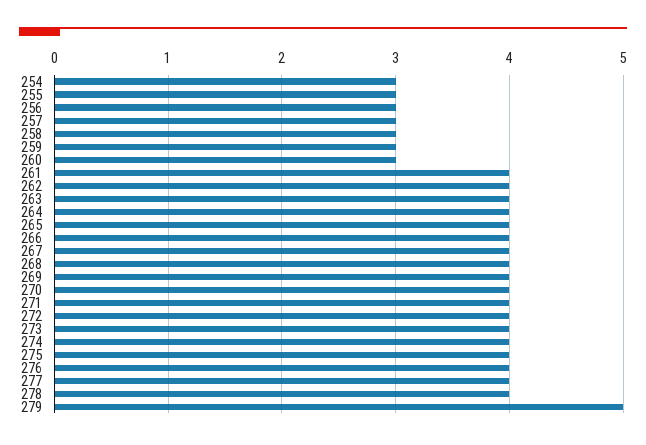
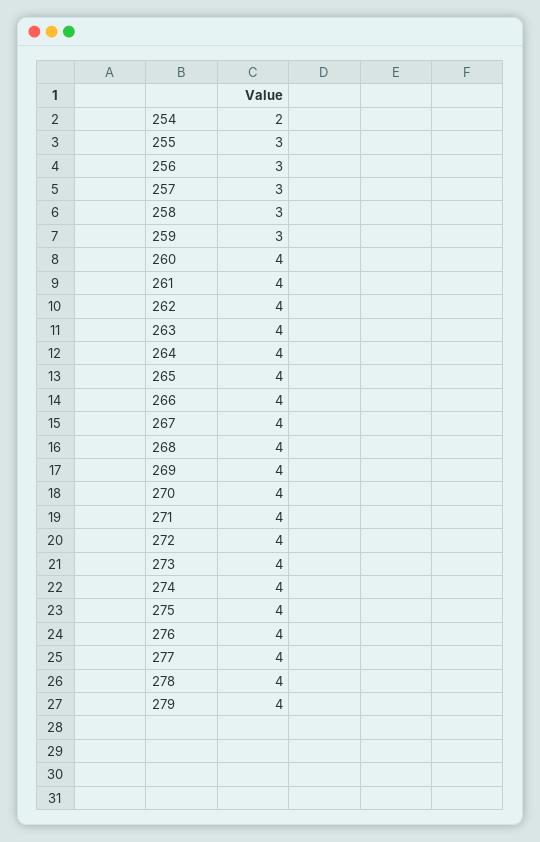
254: 3 -> 2
260: 3 -> 4
279: 5 -> 4

